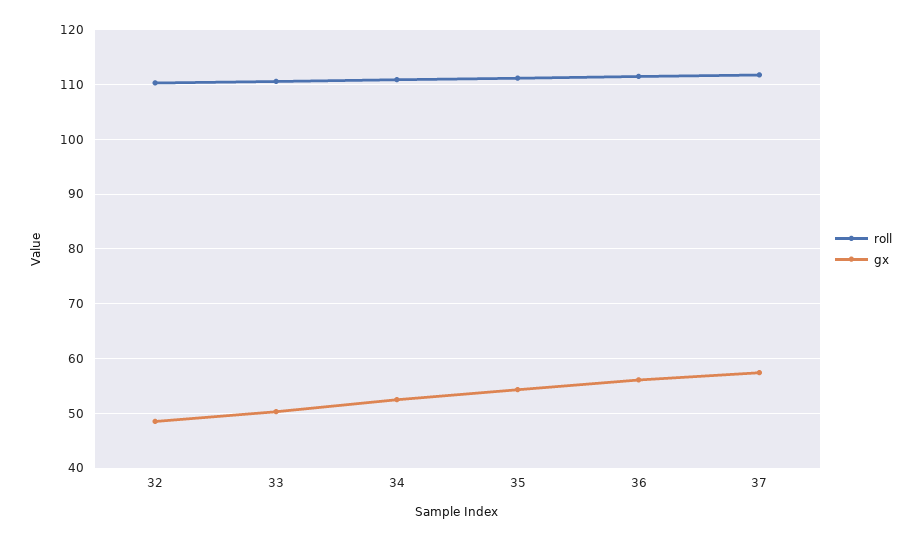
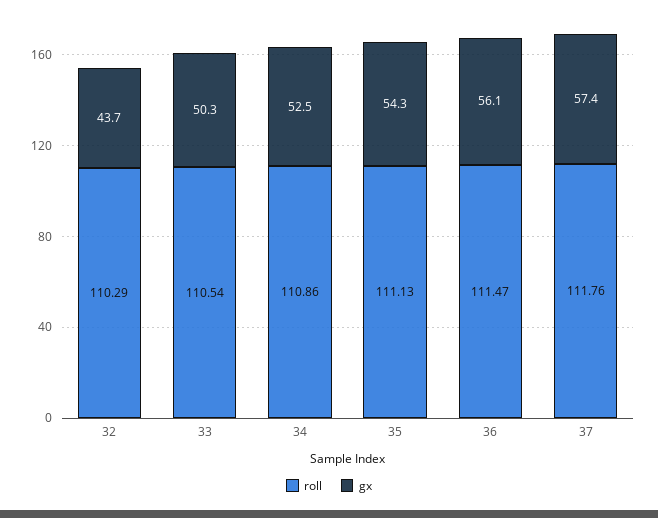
gx, 32: 48 -> 43.7

